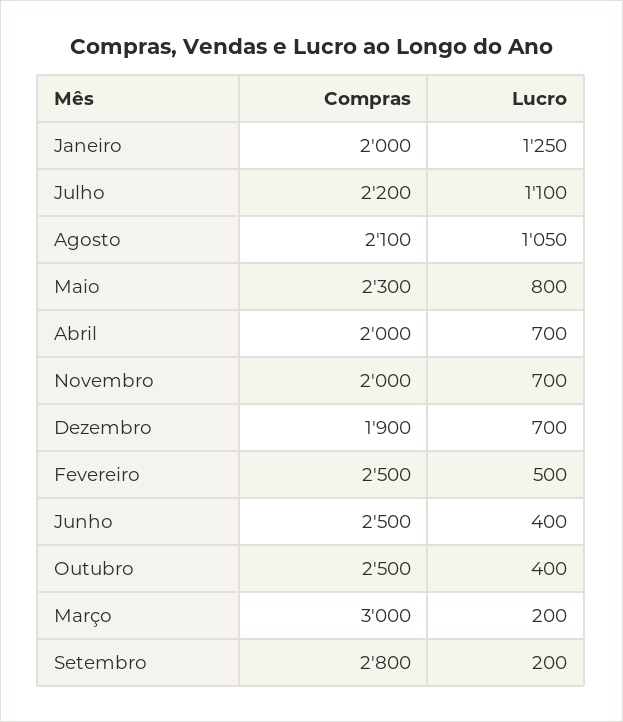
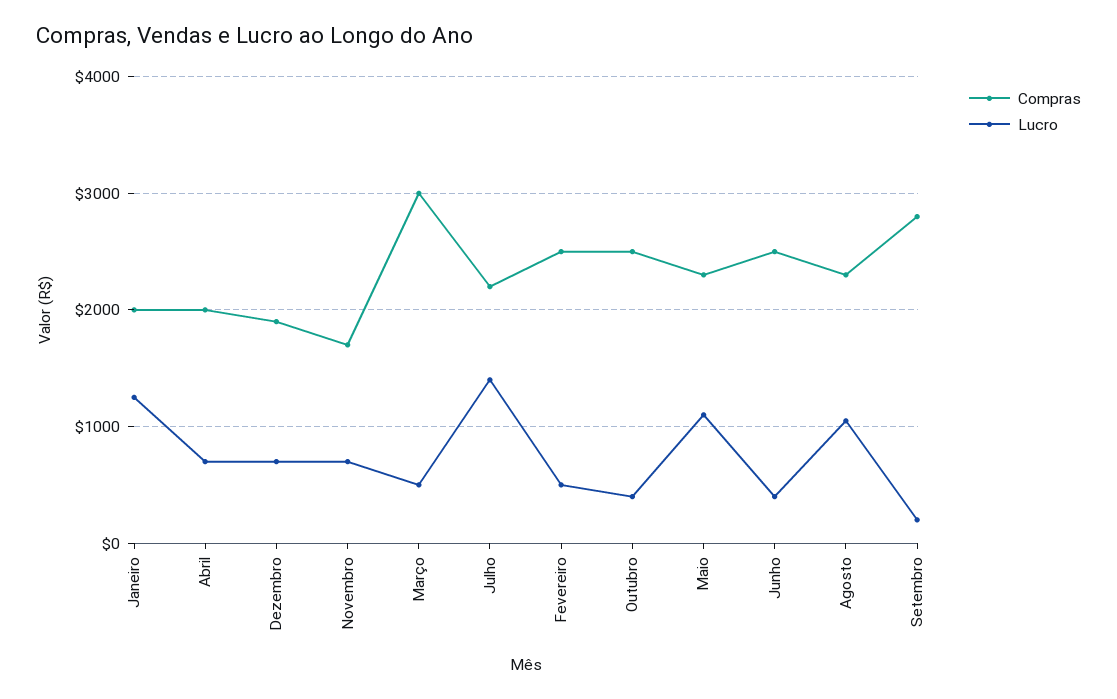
Lucro, Julho: 1100 -> 1400
Compras, Agosto: 2100 -> 2300
Lucro, Maio: 800 -> 1100
Compras, Novembro: 2000 -> 1700
Lucro, Março: 200 -> 500

